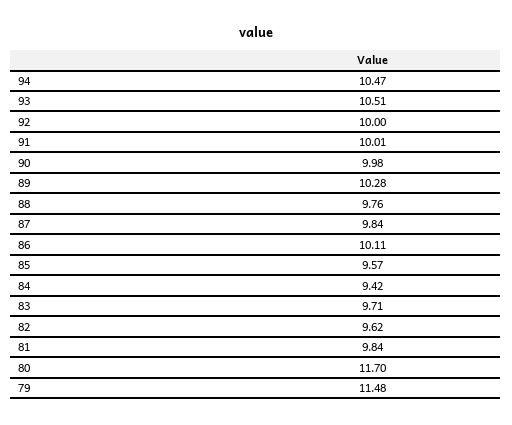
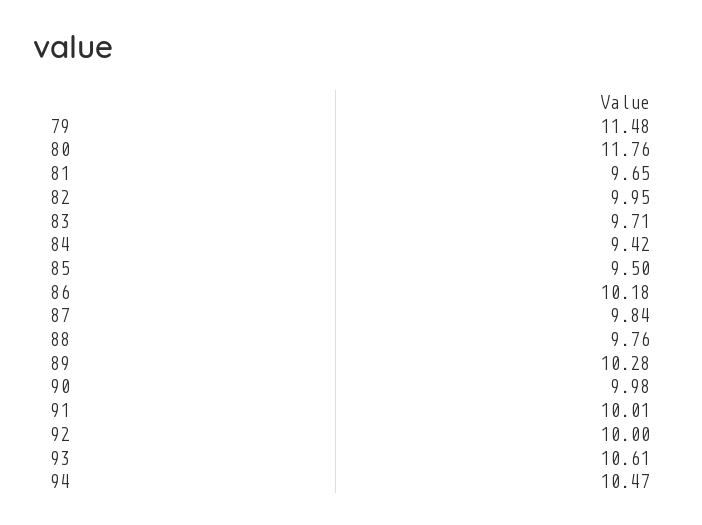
93: 10.51 -> 10.61
86: 10.11 -> 10.18
85: 9.57 -> 9.5
82: 9.62 -> 9.95
81: 9.84 -> 9.65
80: 11.7 -> 11.76

